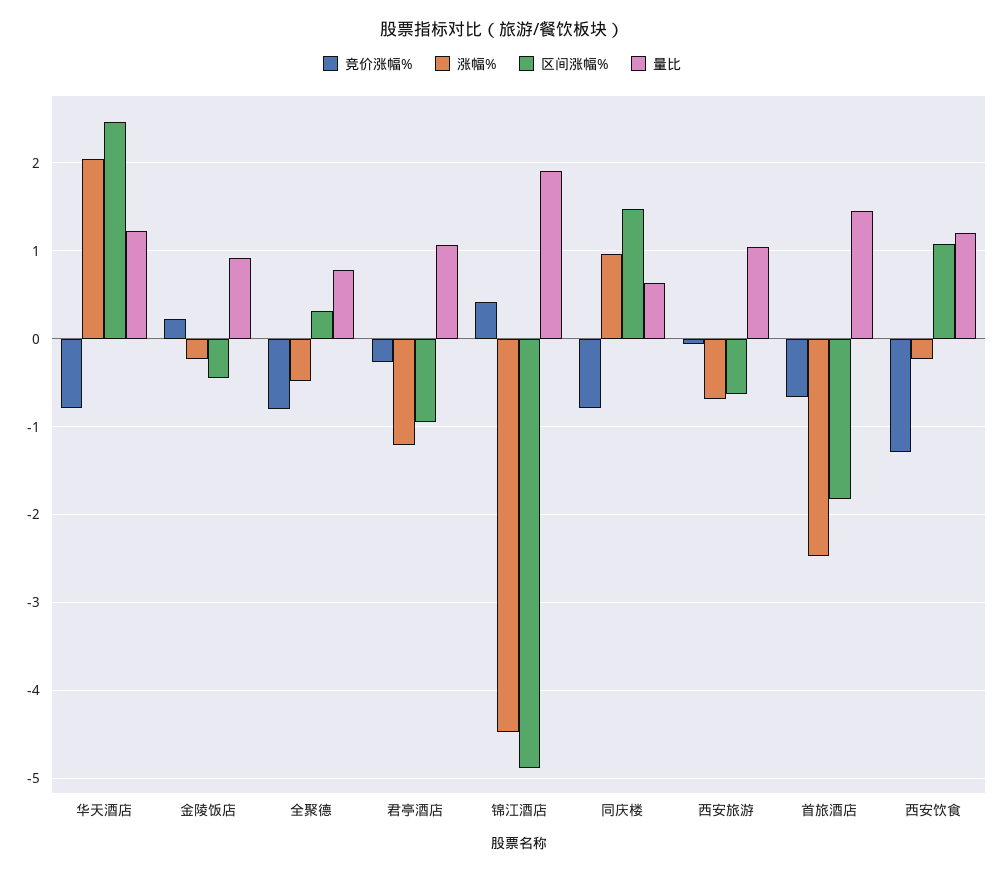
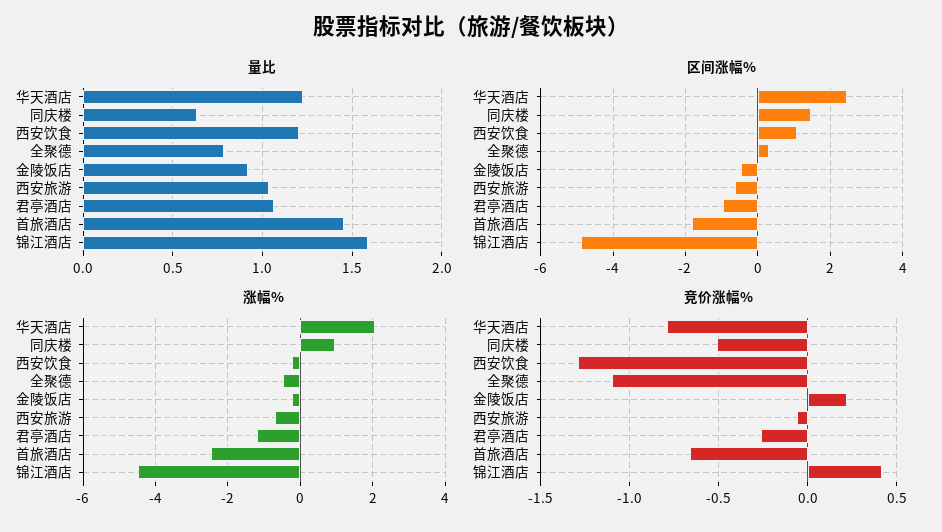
竞价涨幅%, 全聚德: -0.8 -> -1.1
量比, 锦江酒店: 1.9 -> 1.6
竞价涨幅%, 同庆楼: -0.8 -> -0.5

